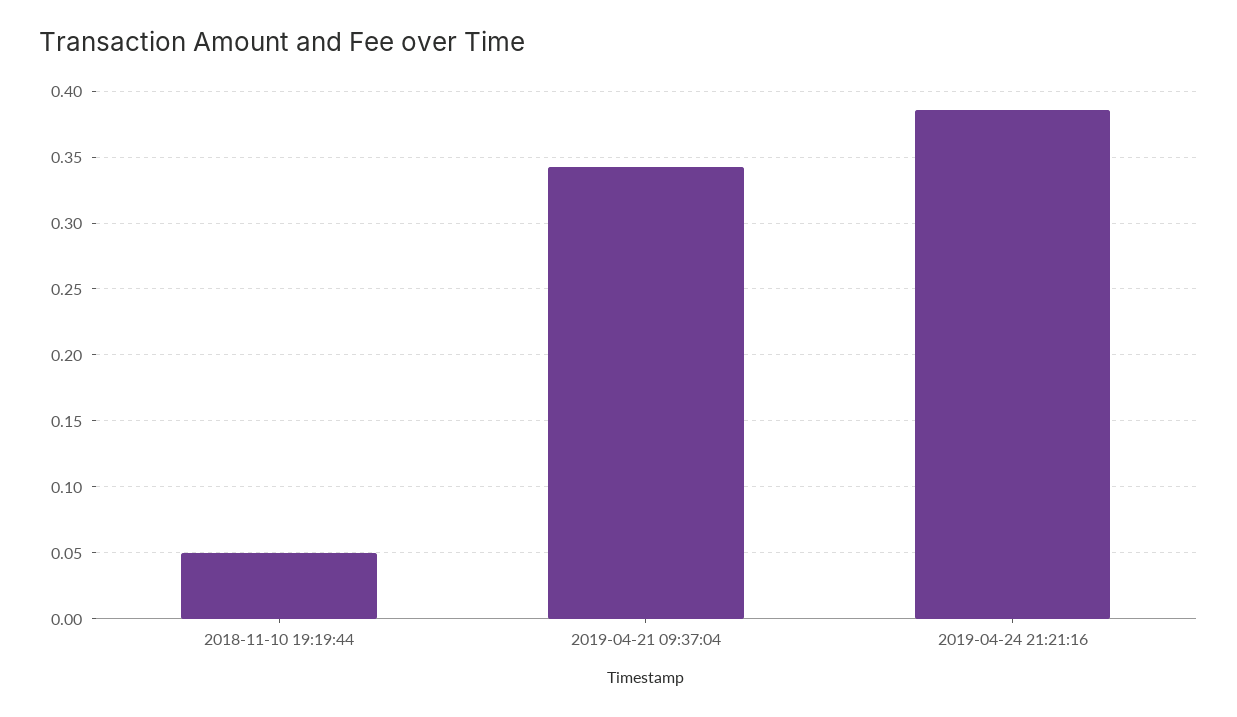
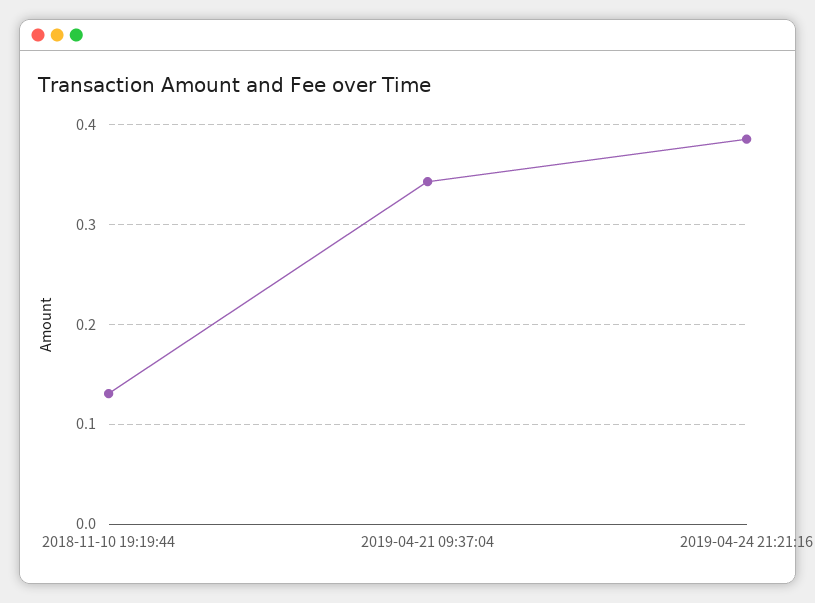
2018-11-10 19:19:44: 0.05 -> 0.13

